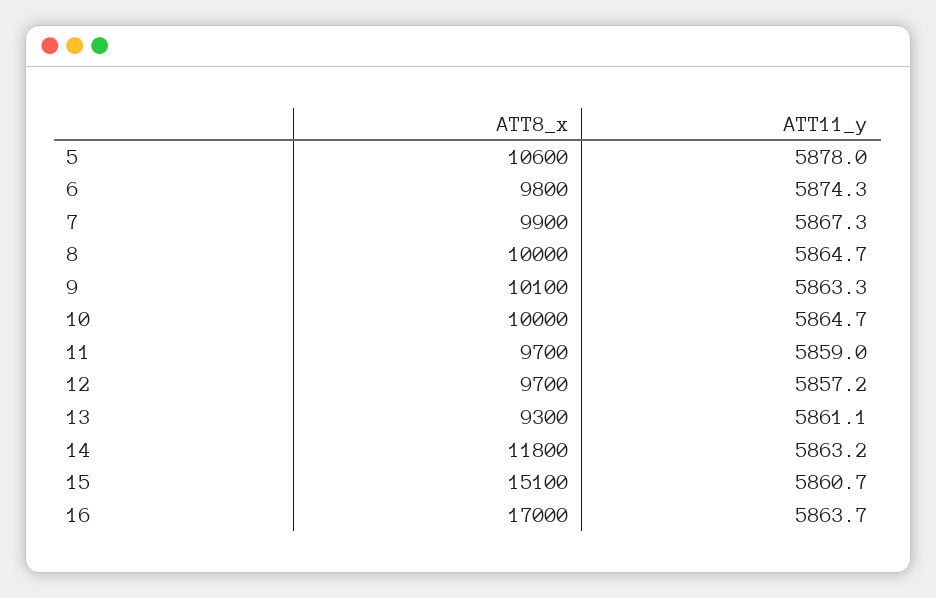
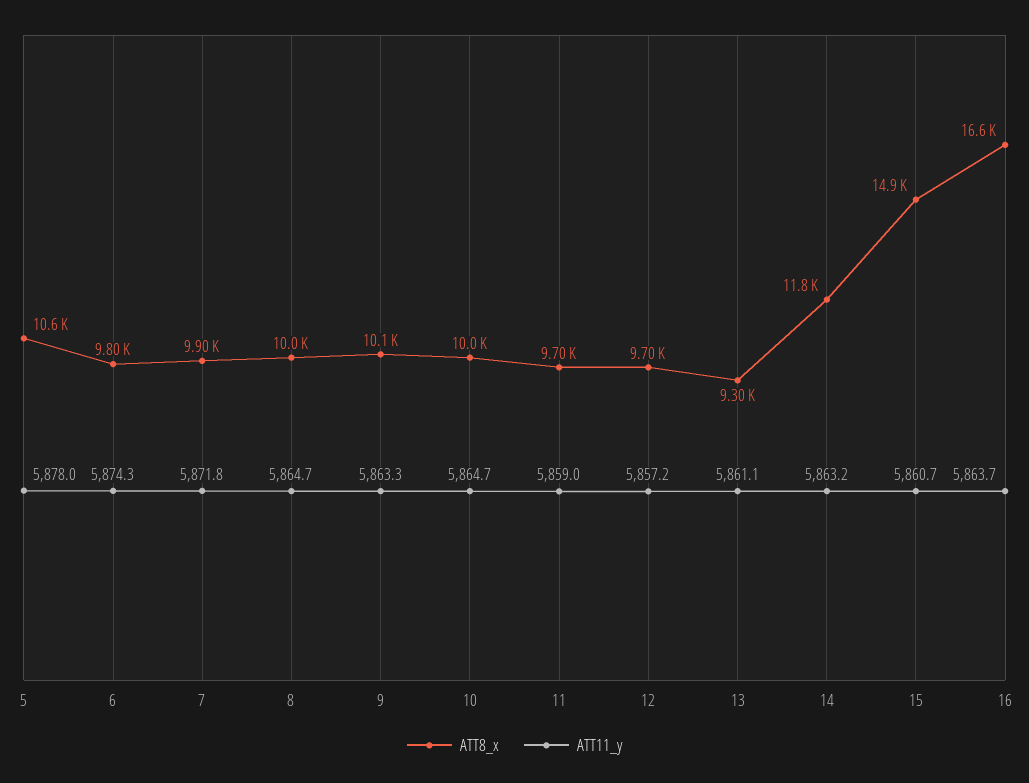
ATT11_y, 7: 5867.3 -> 5871.8
ATT8_x, 15: 15100 -> 14900
ATT8_x, 16: 17000 -> 16600

